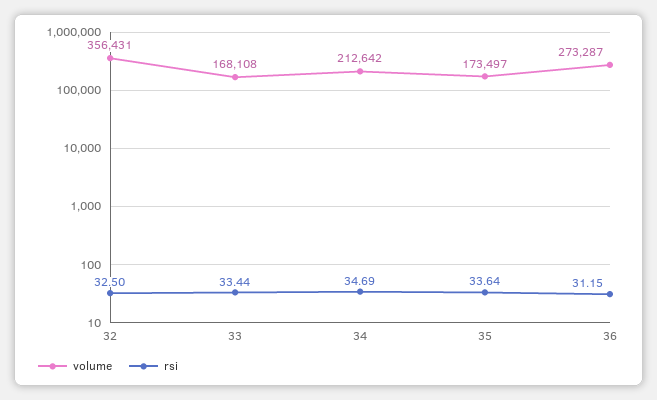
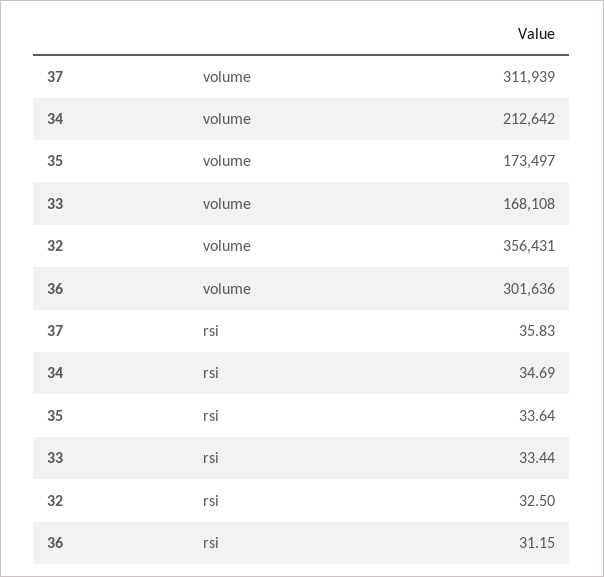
volume, 36: 273287 -> 301636
volume, 37: none -> 311939
rsi, 37: none -> 35.83

